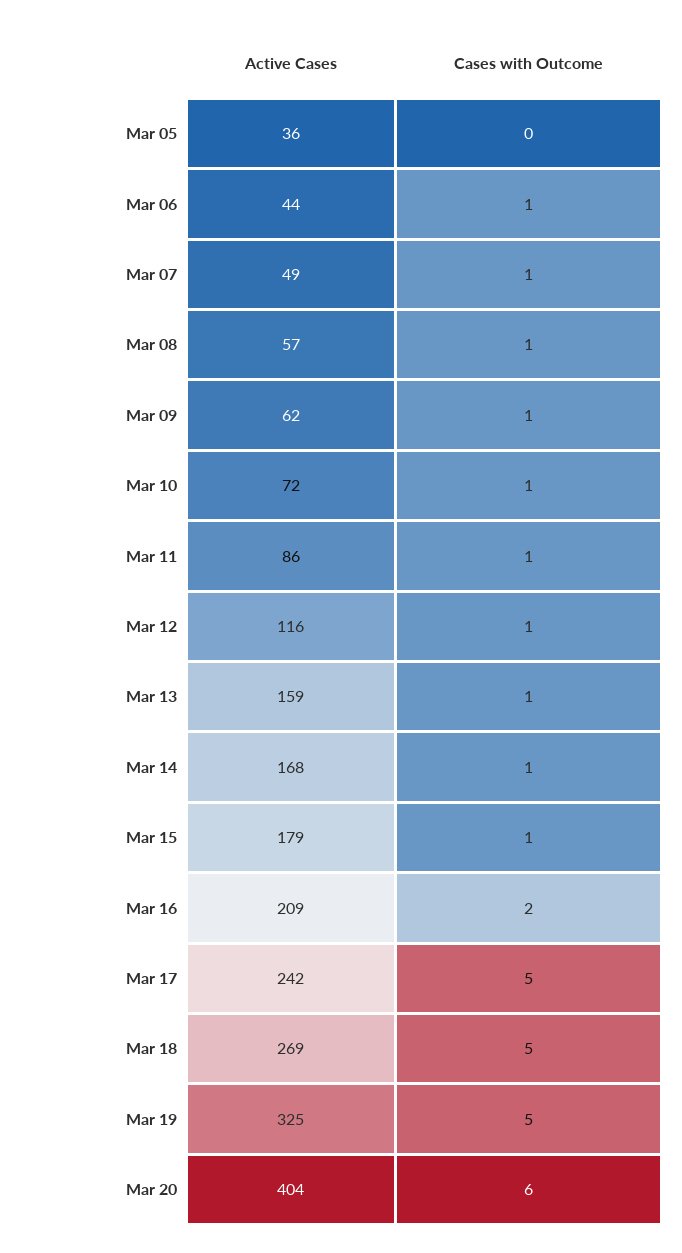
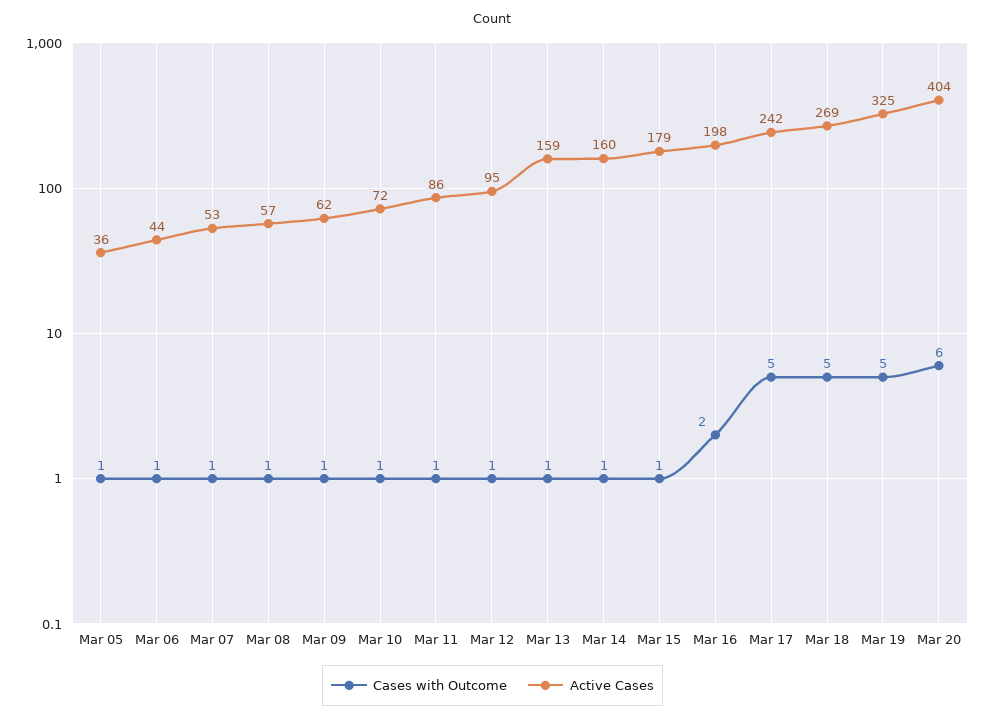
Cases with Outcome, Mar 05: 0 -> 1
Active Cases, Mar 07: 49 -> 53
Active Cases, Mar 12: 116 -> 95
Active Cases, Mar 14: 168 -> 160
Active Cases, Mar 16: 209 -> 198

